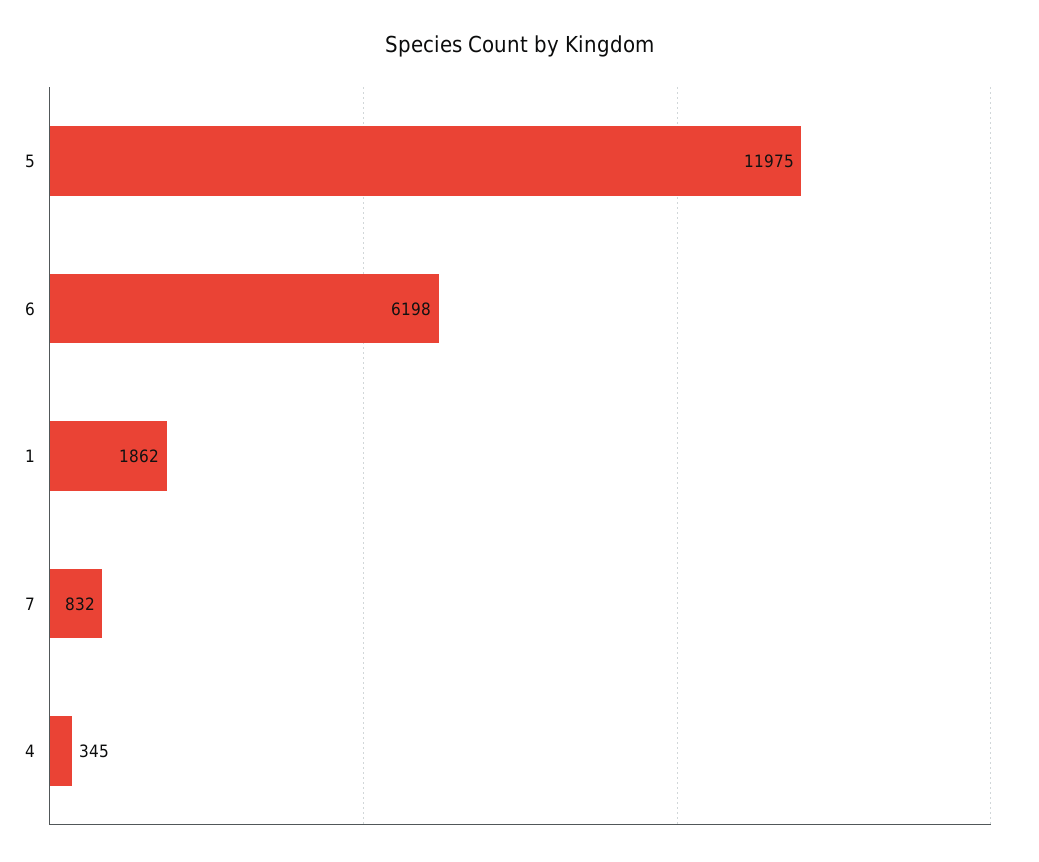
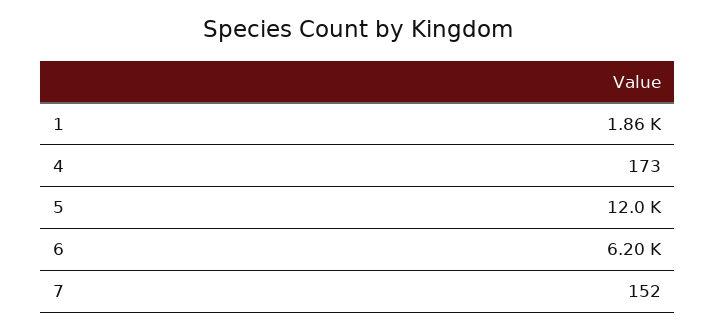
7: 832 -> 152
4: 345 -> 173

